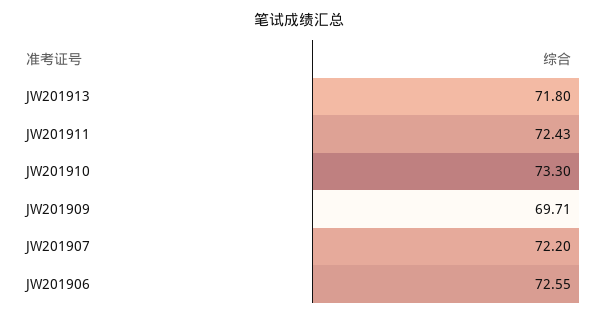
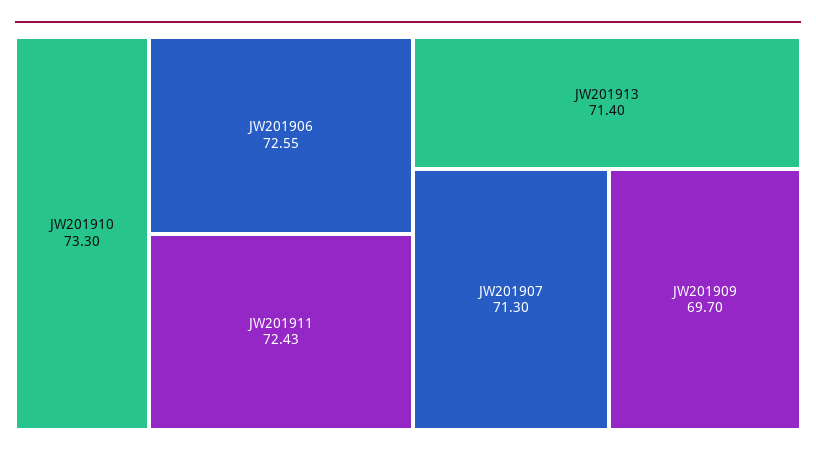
JW201913: 71.8 -> 71.4
JW201909: 69.71 -> 69.7
JW201907: 72.2 -> 71.3

